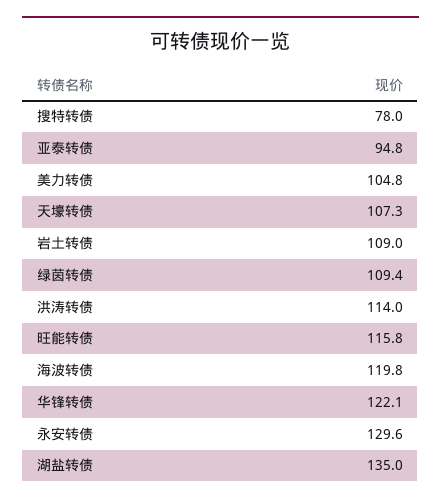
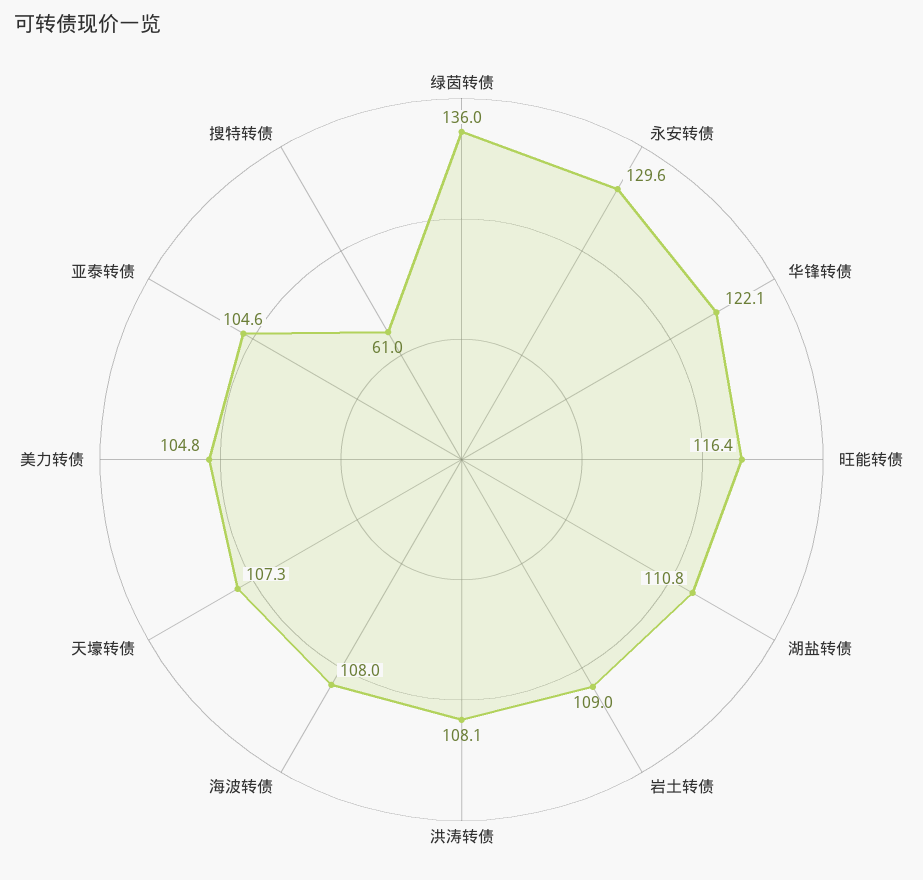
搜特转债: 78 -> 61
亚泰转债: 94.8 -> 104.6
绿茵转债: 109.4 -> 136
洪涛转债: 114 -> 108.1
旺能转债: 115.8 -> 116.4
海波转债: 119.8 -> 108
湖盐转债: 135 -> 110.8

